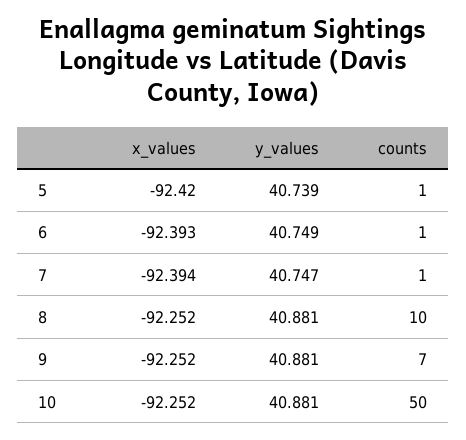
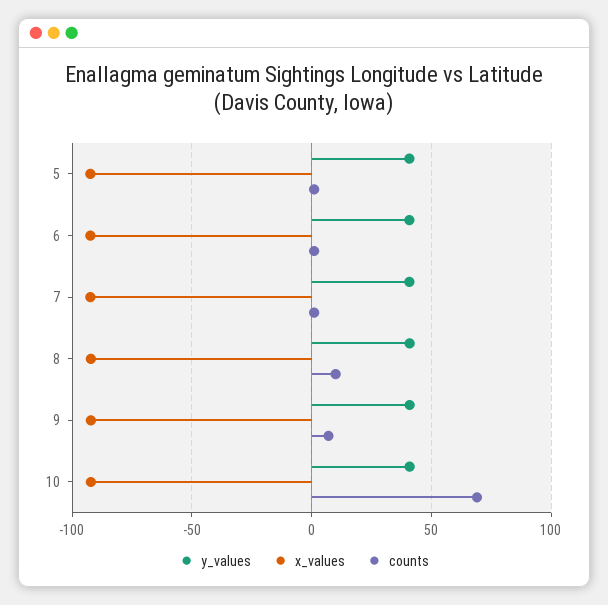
counts, 10: 50 -> 70

